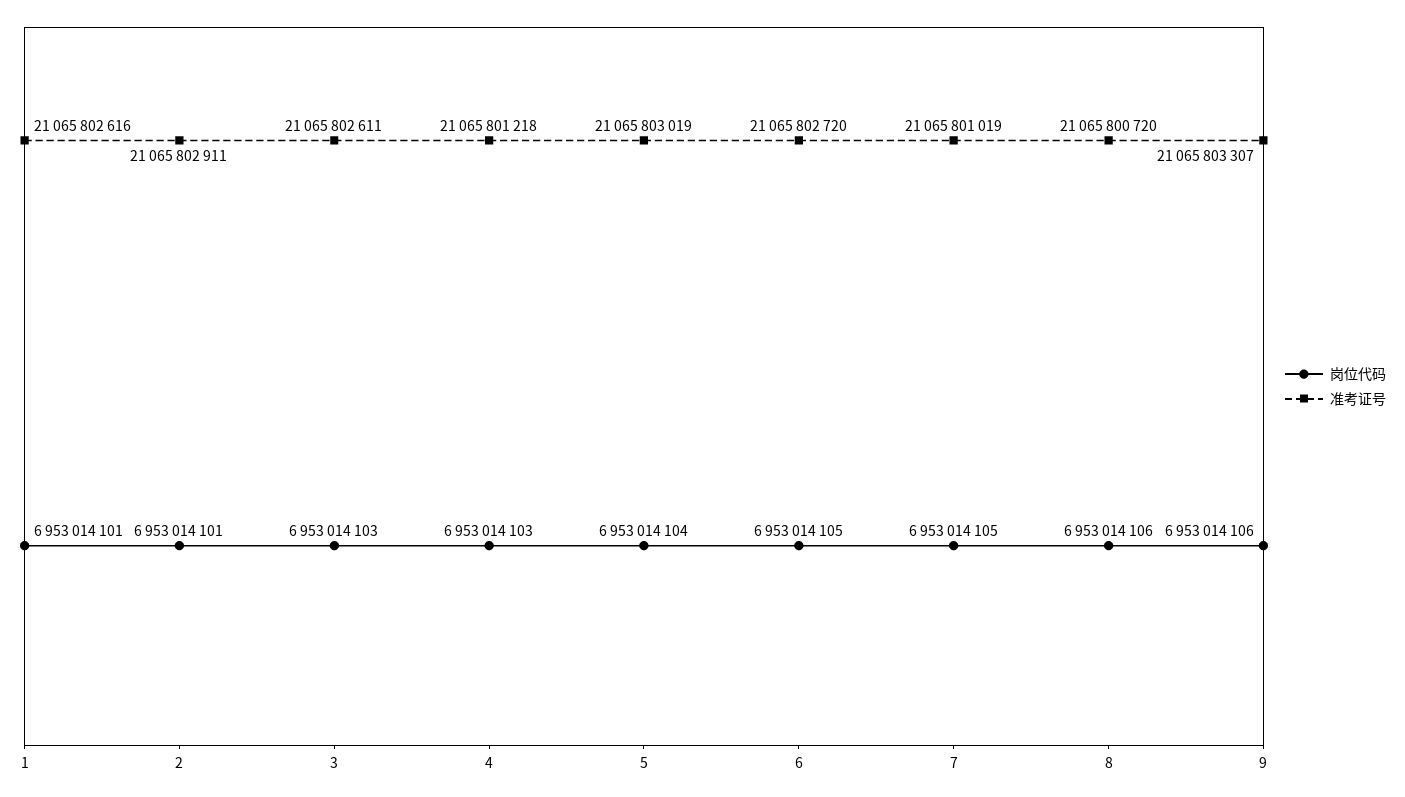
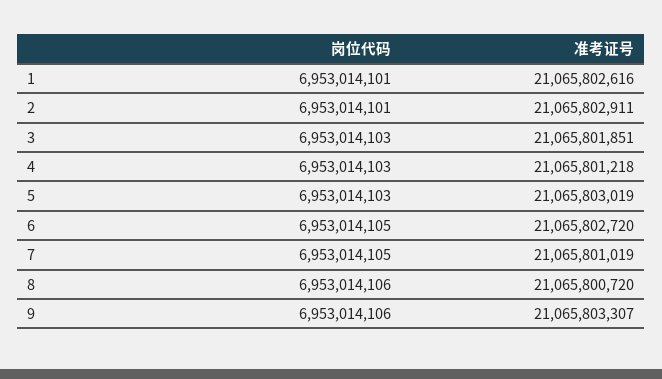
准考证号, 3: 21065802611 -> 21065801851
岗位代码, 5: 6953014104 -> 6953014103

